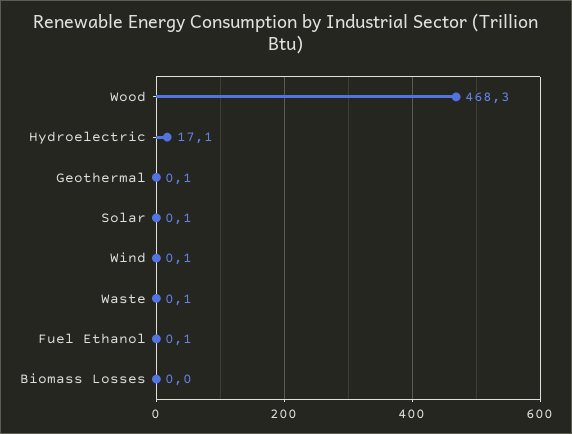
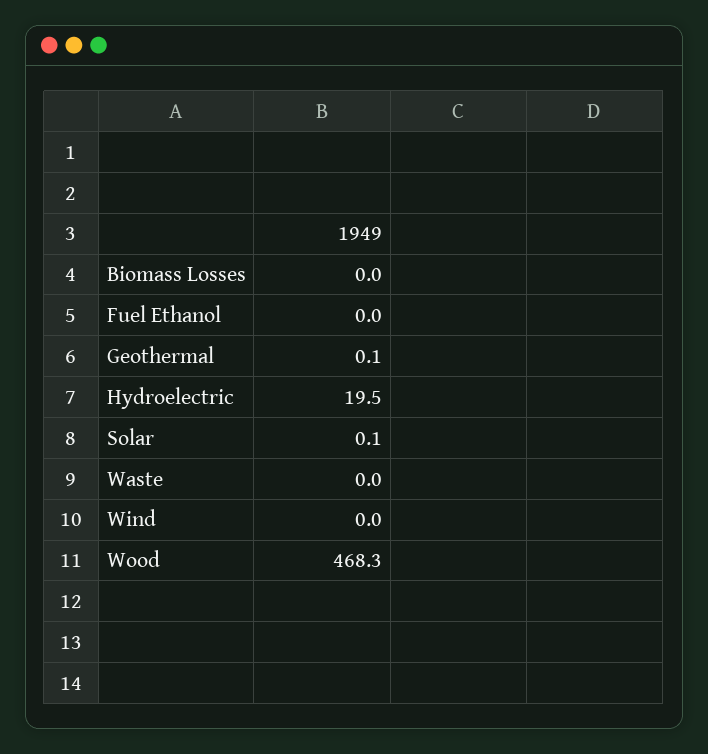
Hydroelectric: 17.1 -> 19.5
Wind: 0.1 -> 0
Waste: 0.1 -> 0
Fuel Ethanol: 0.1 -> 0

